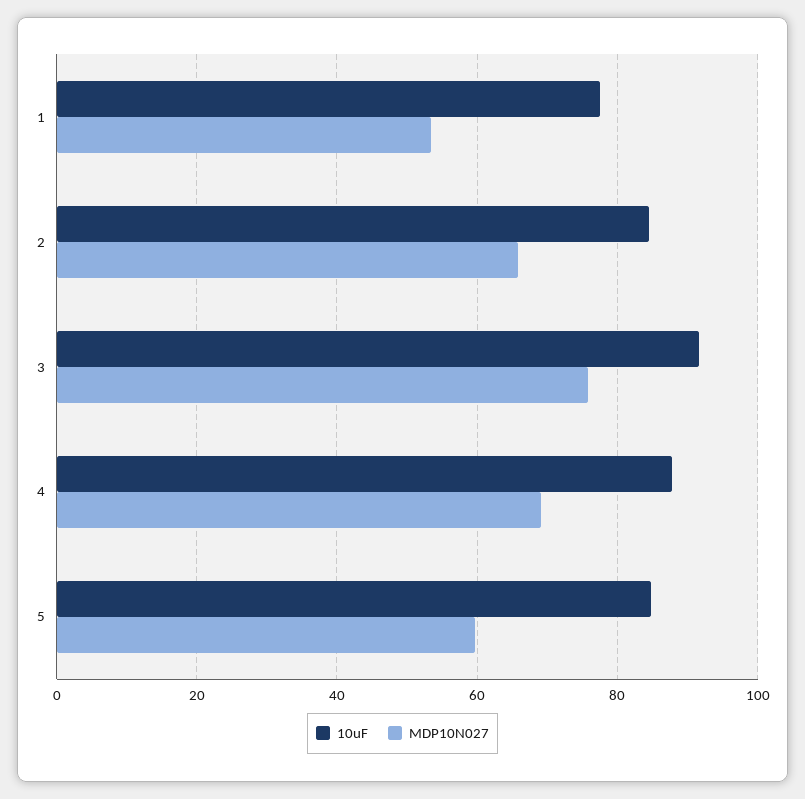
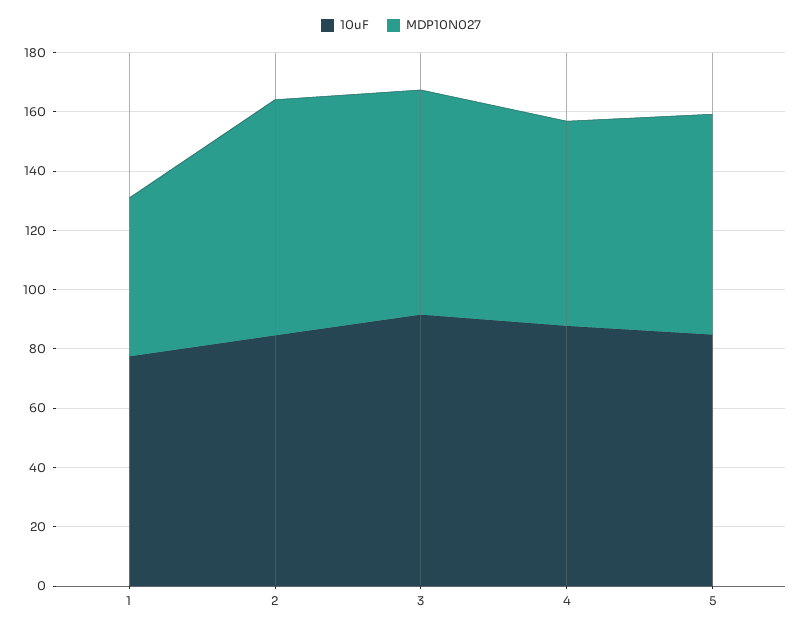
MDP10N027, 2: 66 -> 80
MDP10N027, 5: 60 -> 75

